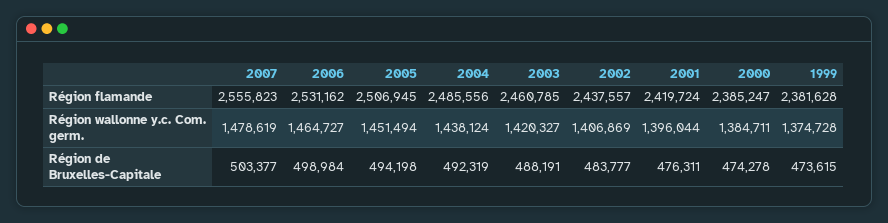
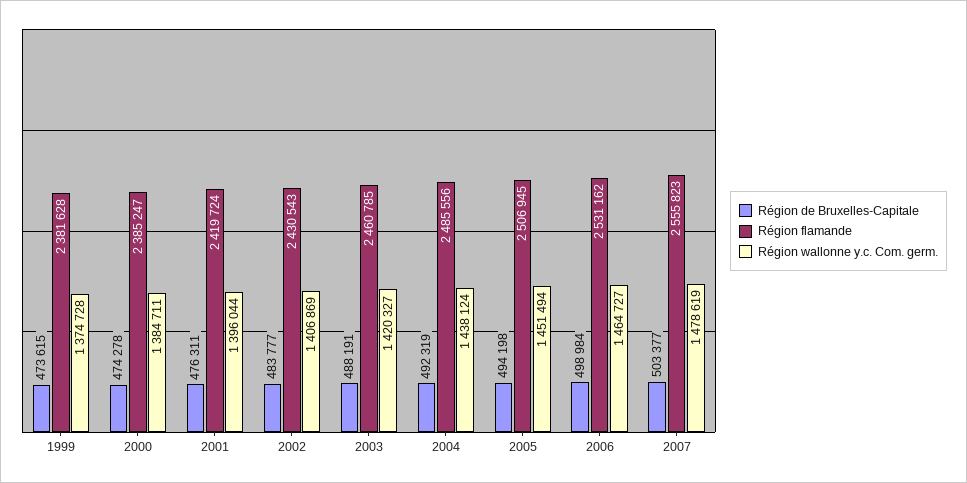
Région flamande, 2002: 2437557 -> 2430543

